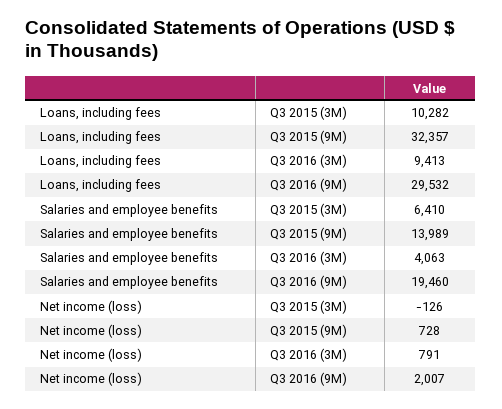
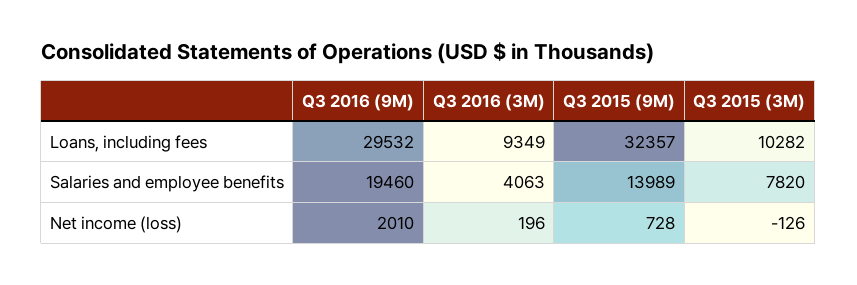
Loans, including fees, Q3 2016 (3M): 9413 -> 9349
Salaries and employee benefits, Q3 2015 (3M): 6410 -> 7820
Net income (loss), Q3 2016 (3M): 791 -> 196
Net income (loss), Q3 2016 (9M): 2007 -> 2010

